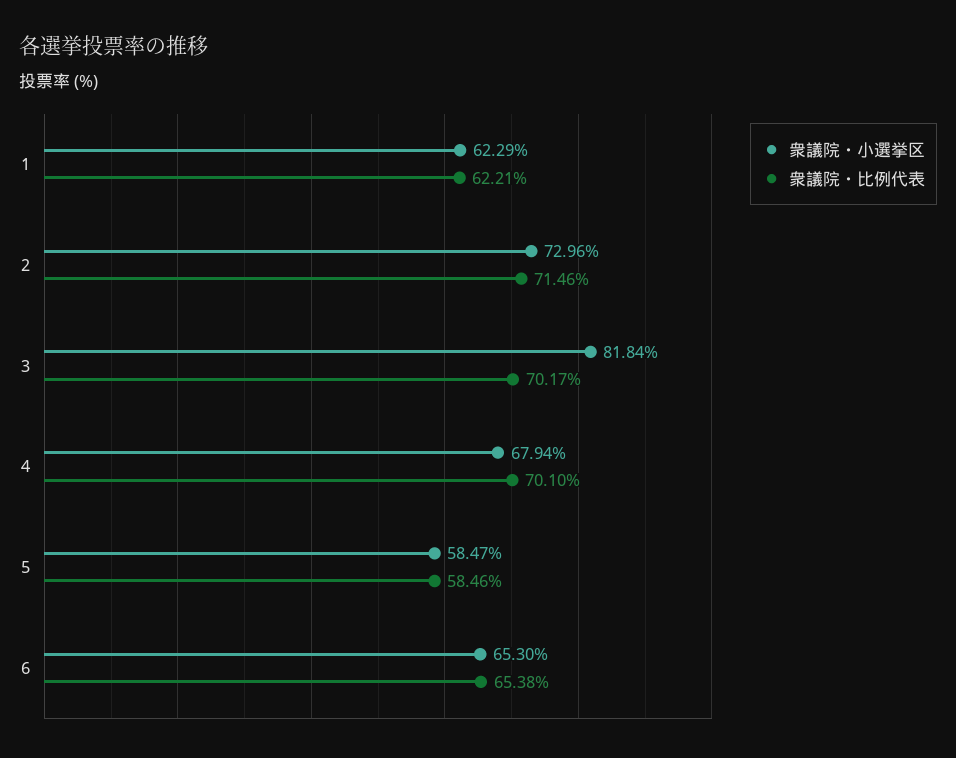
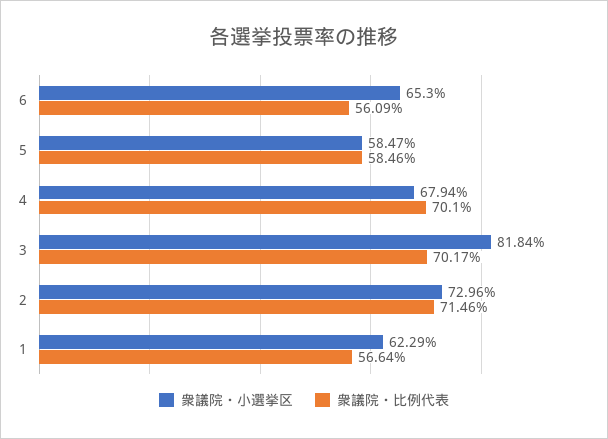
衆議院・比例代表, 1: 62.21 -> 56.64
衆議院・比例代表, 6: 65.38 -> 56.09

